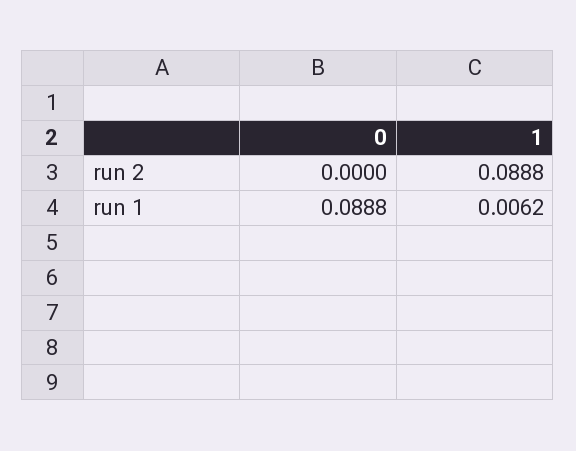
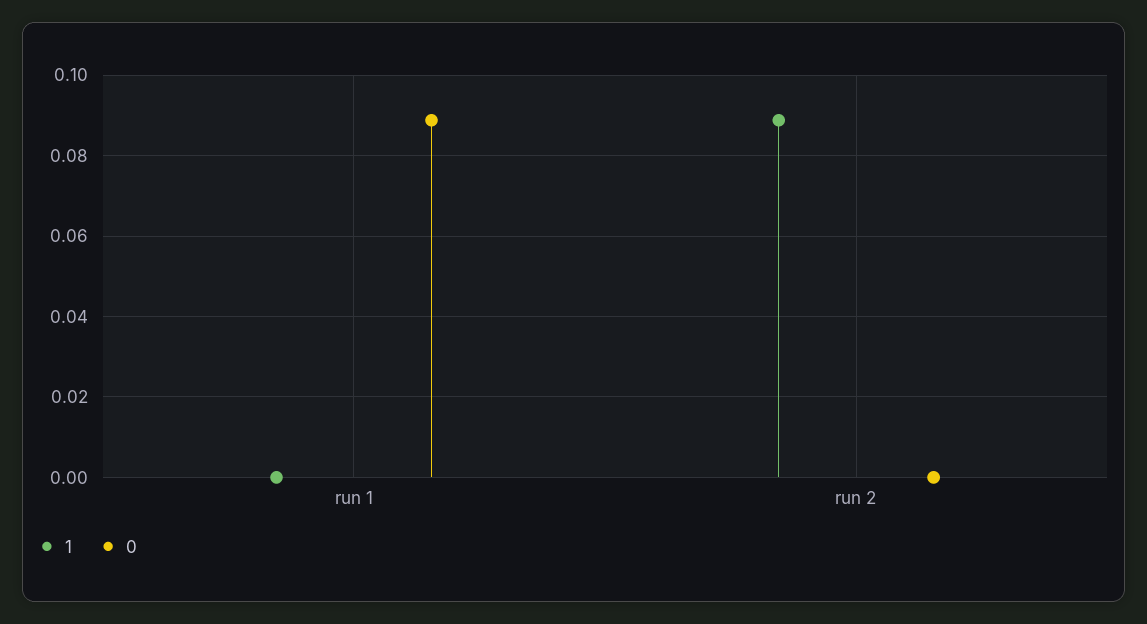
1, run 1: 0.0062 -> 0

